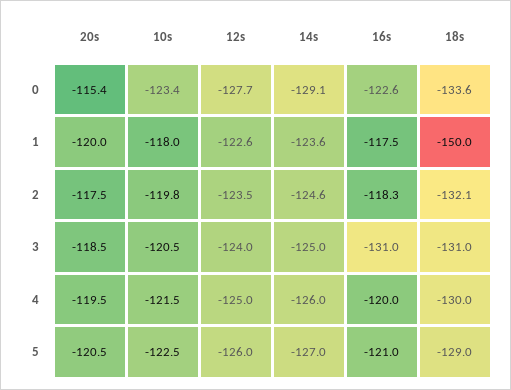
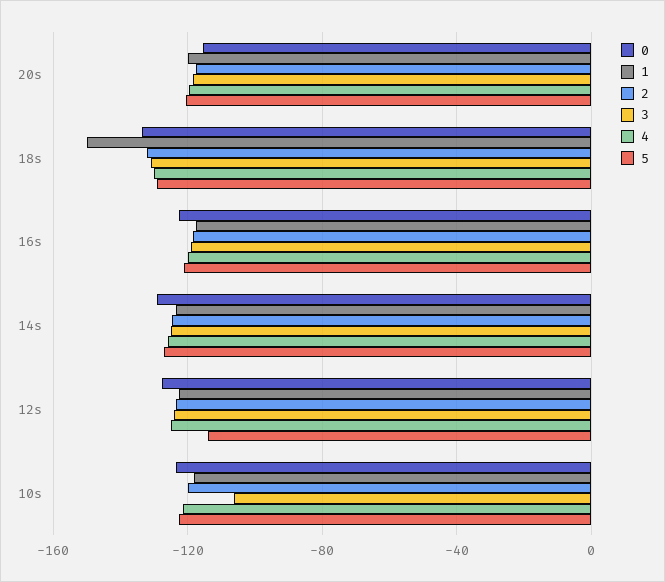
3, 10s: -120.5 -> -105
3, 16s: -131 -> -120
5, 12s: -126 -> -115

